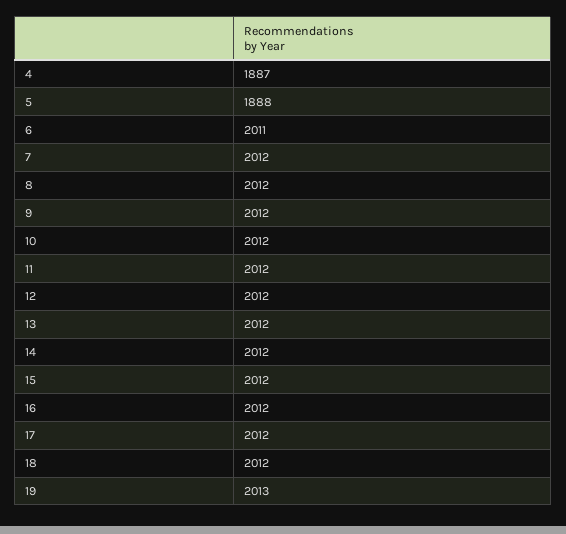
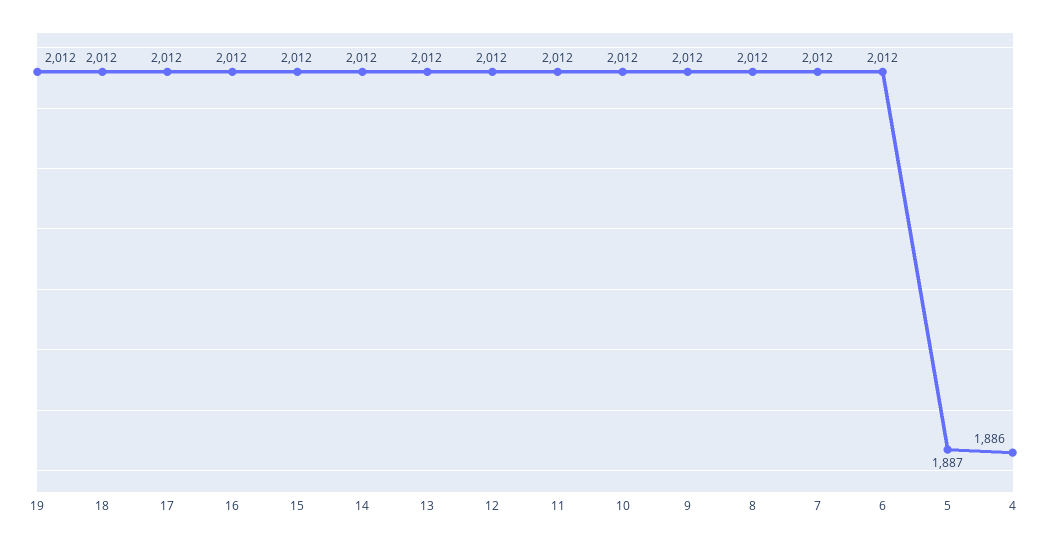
4: 1887 -> 1886
5: 1888 -> 1887
6: 2011 -> 2012
19: 2013 -> 2012

